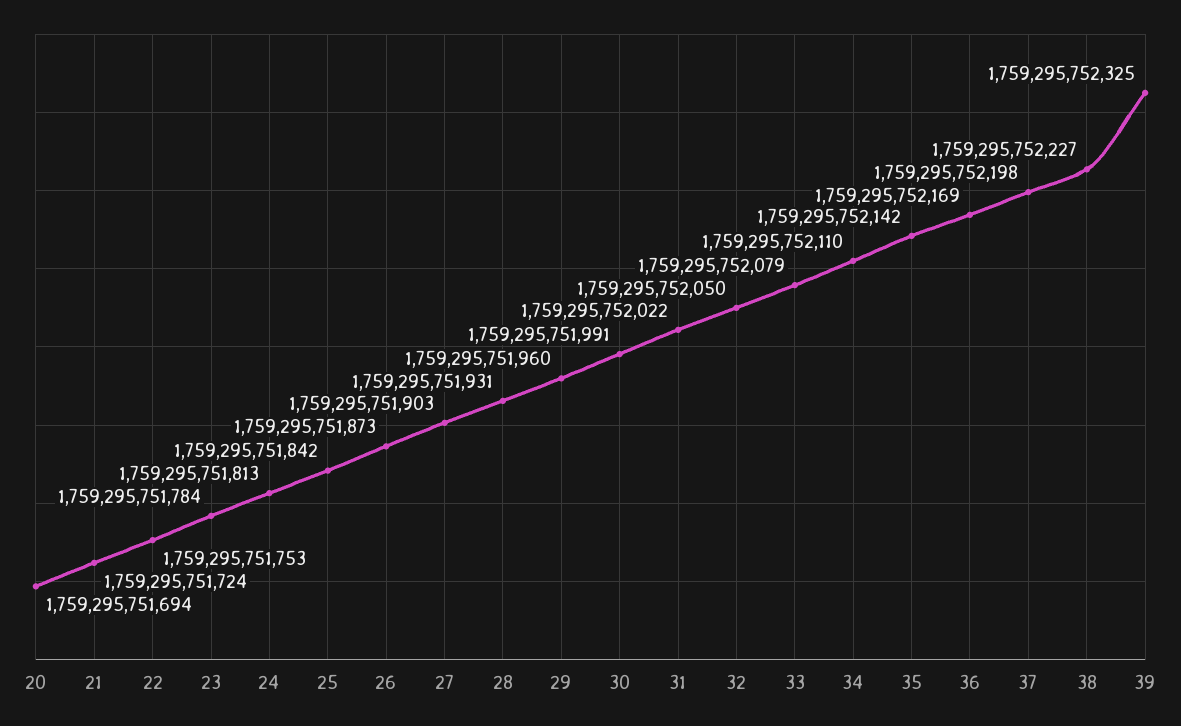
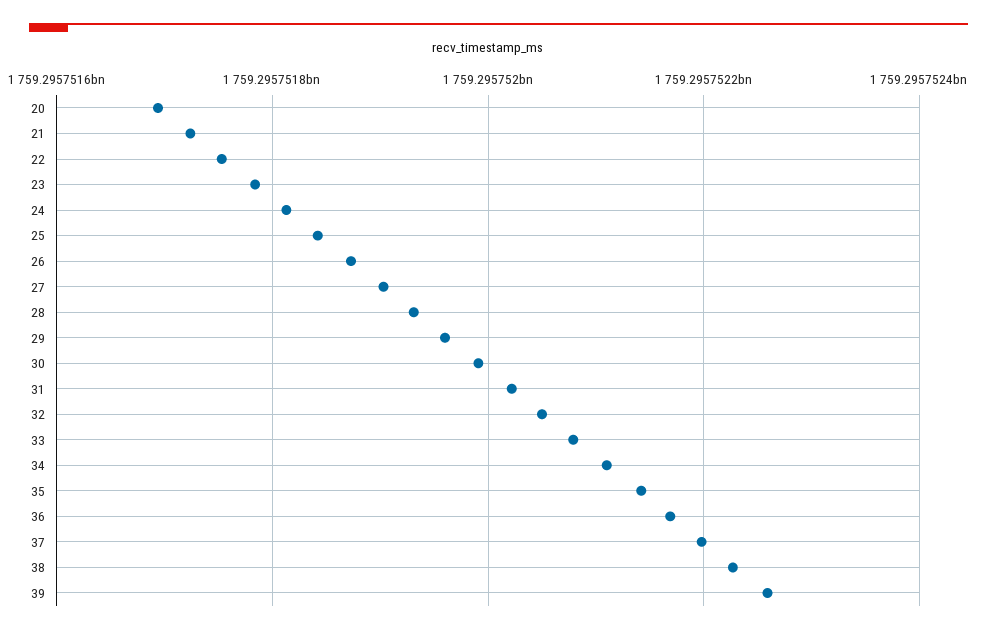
39: 1759295752325 -> 1759295752260

